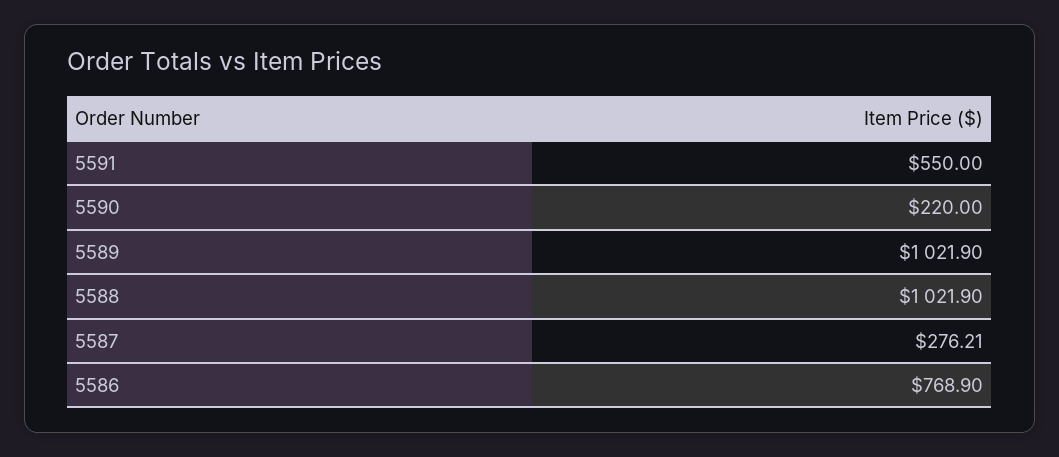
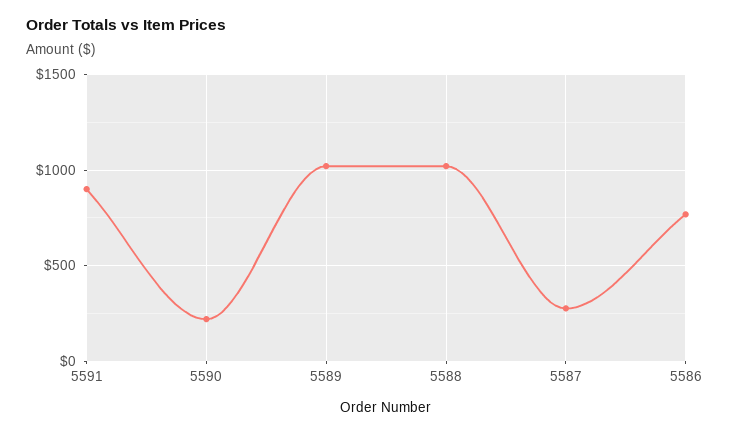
5591: 550 -> 900

